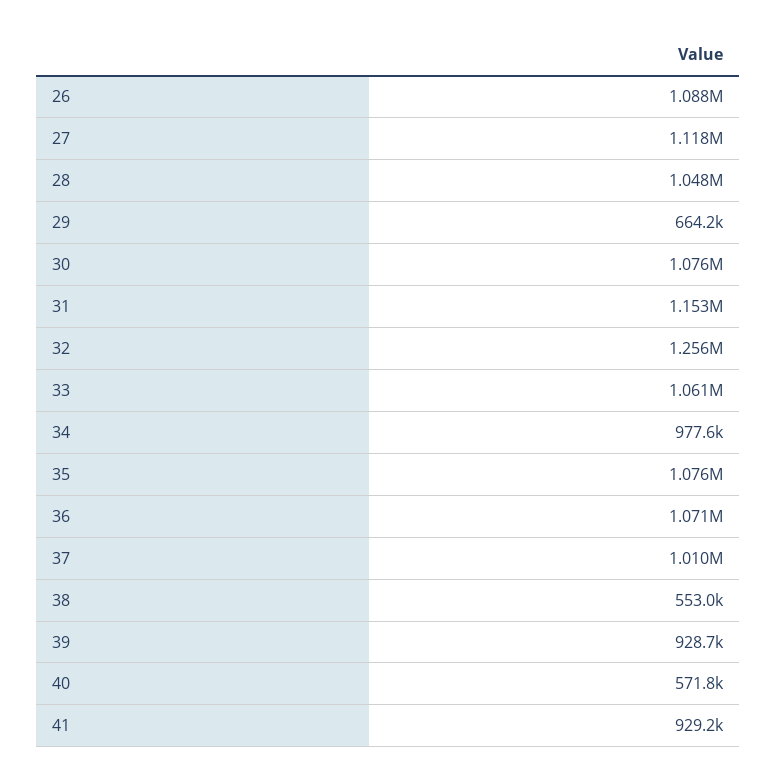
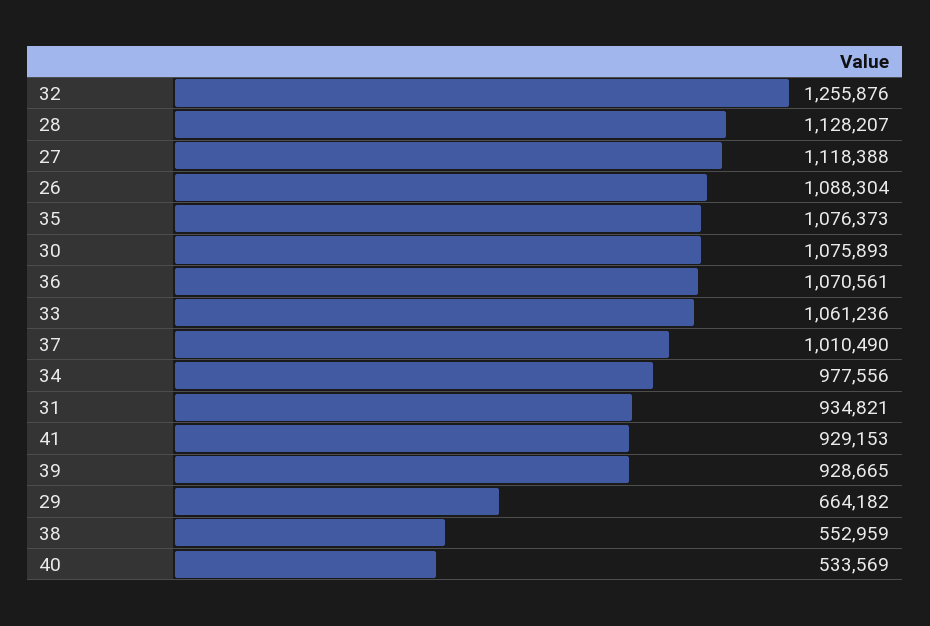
28: 1048000 -> 1128207
31: 1153000 -> 934821
40: 571800 -> 533569

